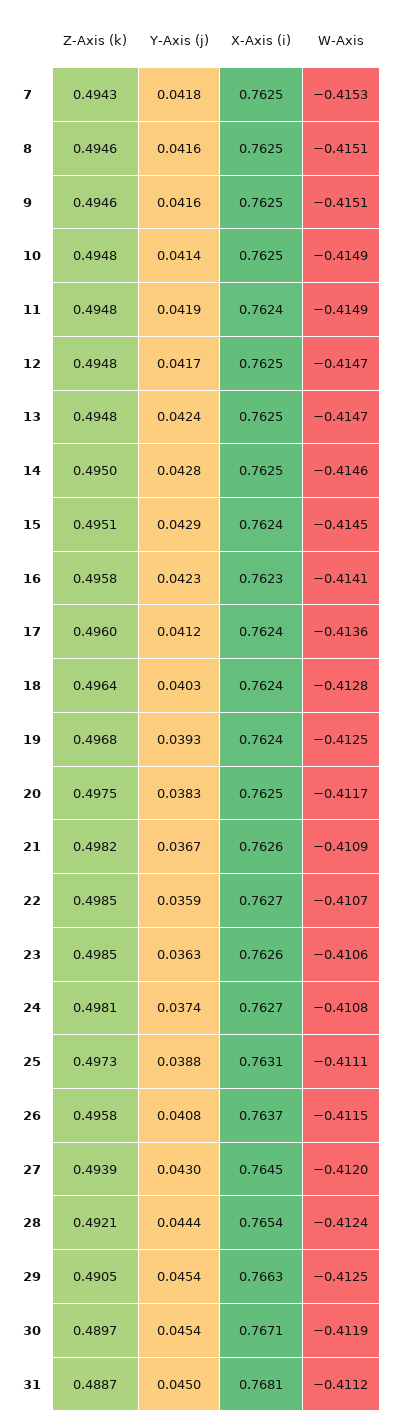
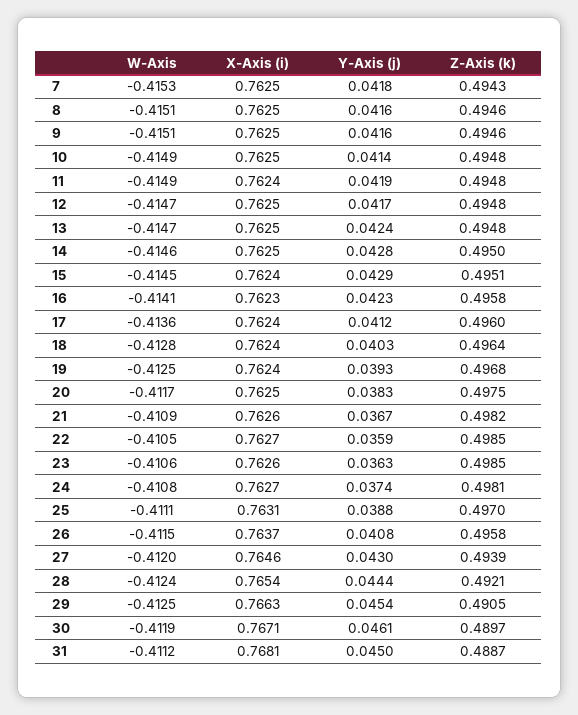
W-Axis, 22: -0.4107 -> -0.4105
Z-Axis (k), 25: 0.4973 -> 0.497
X-Axis (i), 27: 0.7645 -> 0.7646
Y-Axis (j), 30: 0.0454 -> 0.0461

